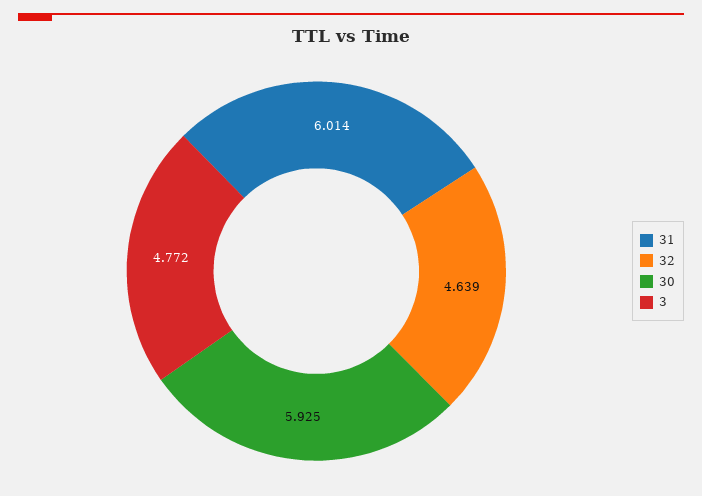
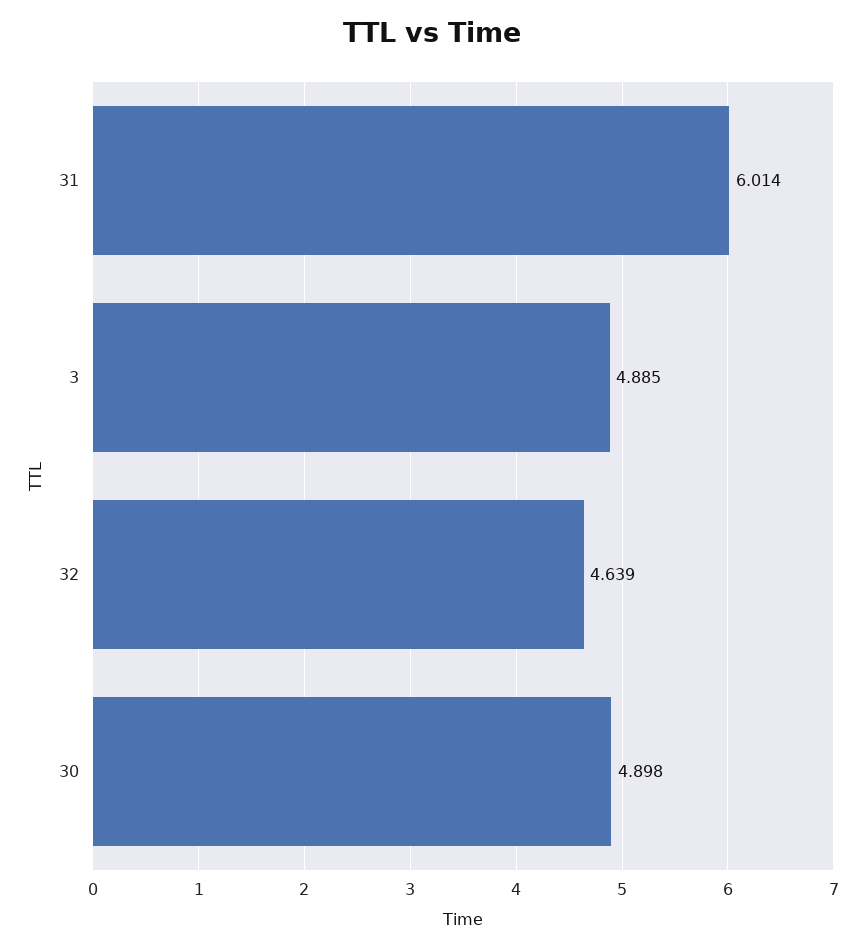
30: 5.925 -> 4.898
3: 4.772 -> 4.885

